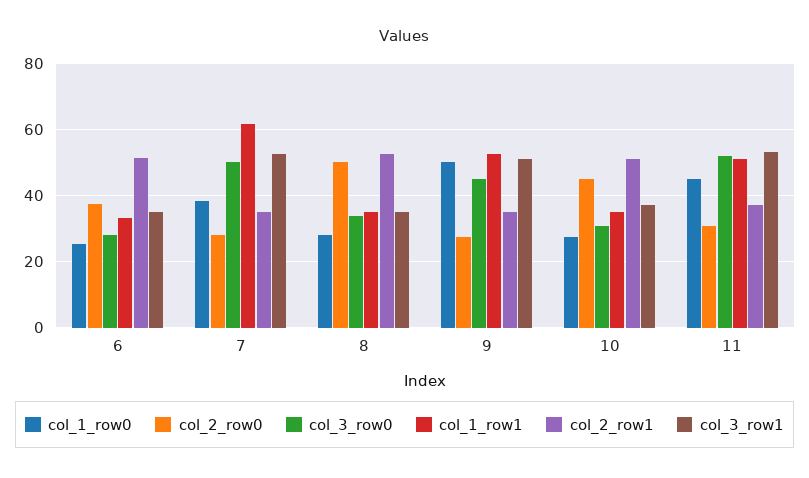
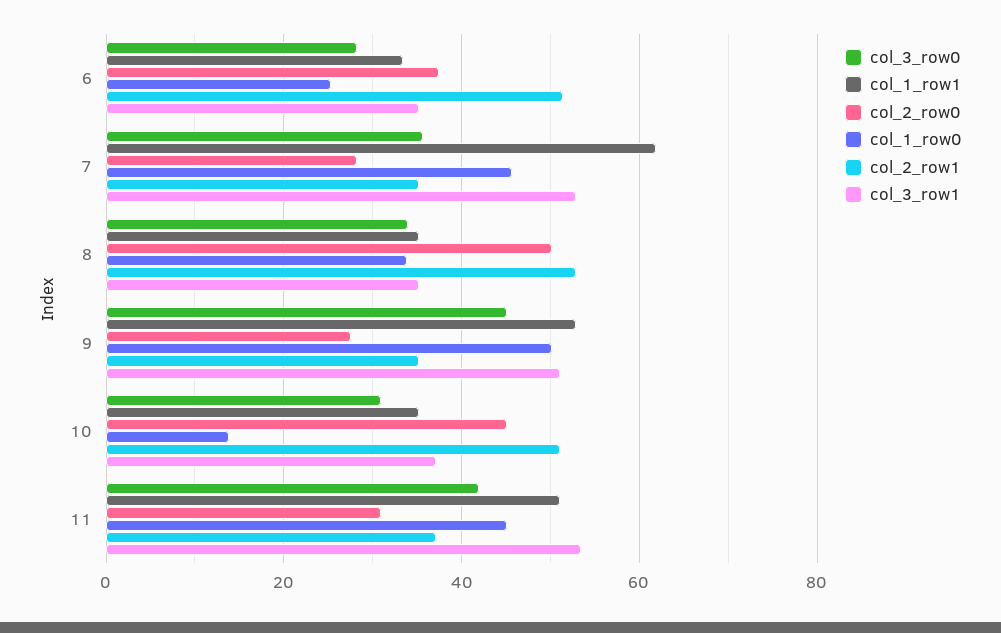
col_1_row0, 7: 38 -> 46
col_3_row0, 7: 50 -> 36
col_1_row0, 8: 28 -> 34
col_1_row0, 10: 28 -> 14
col_3_row0, 11: 52 -> 42

